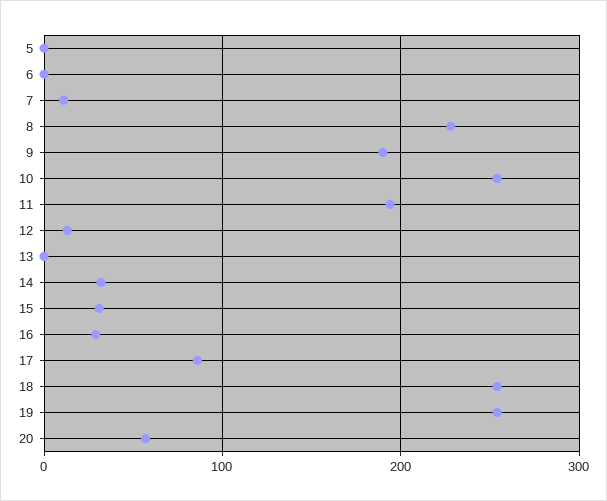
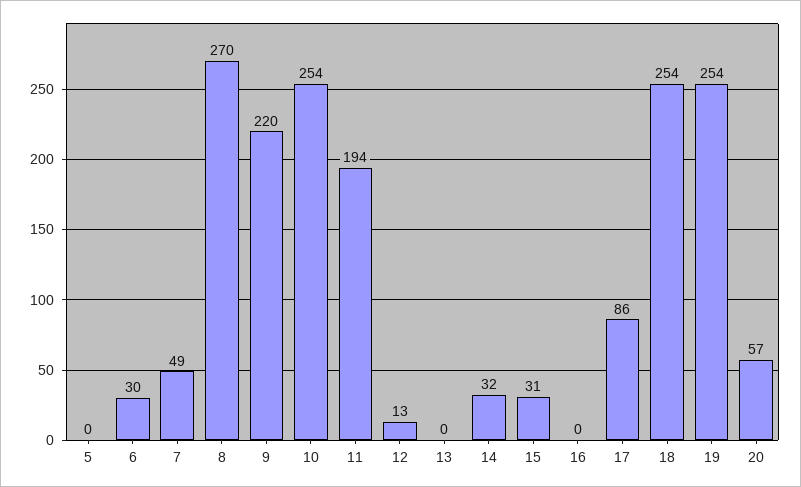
6: 0 -> 30
7: 10 -> 49
8: 230 -> 270
9: 190 -> 220
16: 30 -> 0

